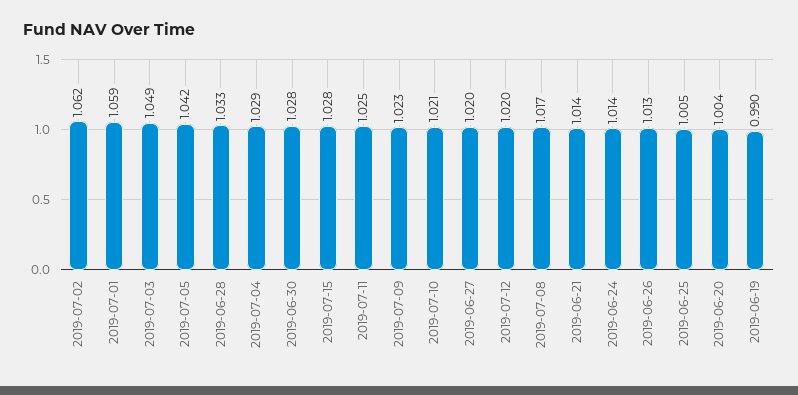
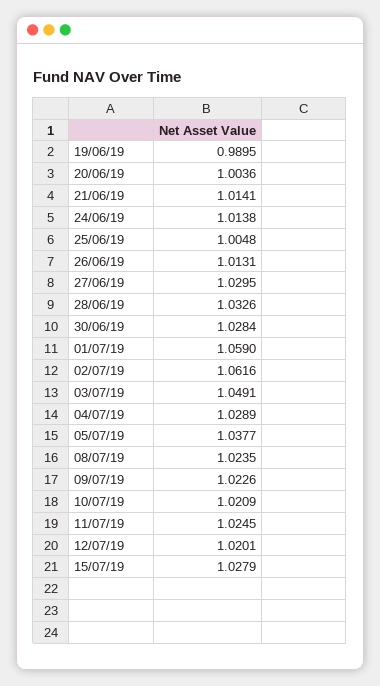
2019-07-05: 1.042 -> 1.0377
2019-06-27: 1.02 -> 1.0295
2019-07-08: 1.017 -> 1.0235

